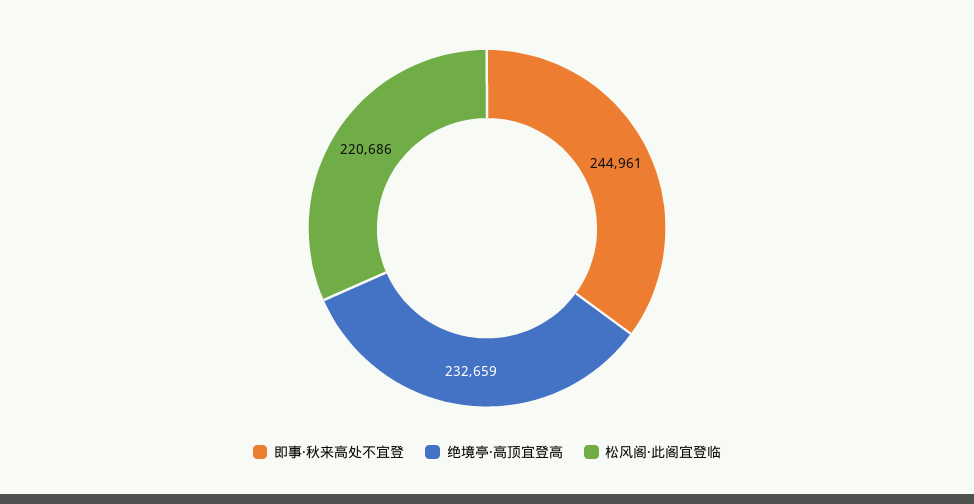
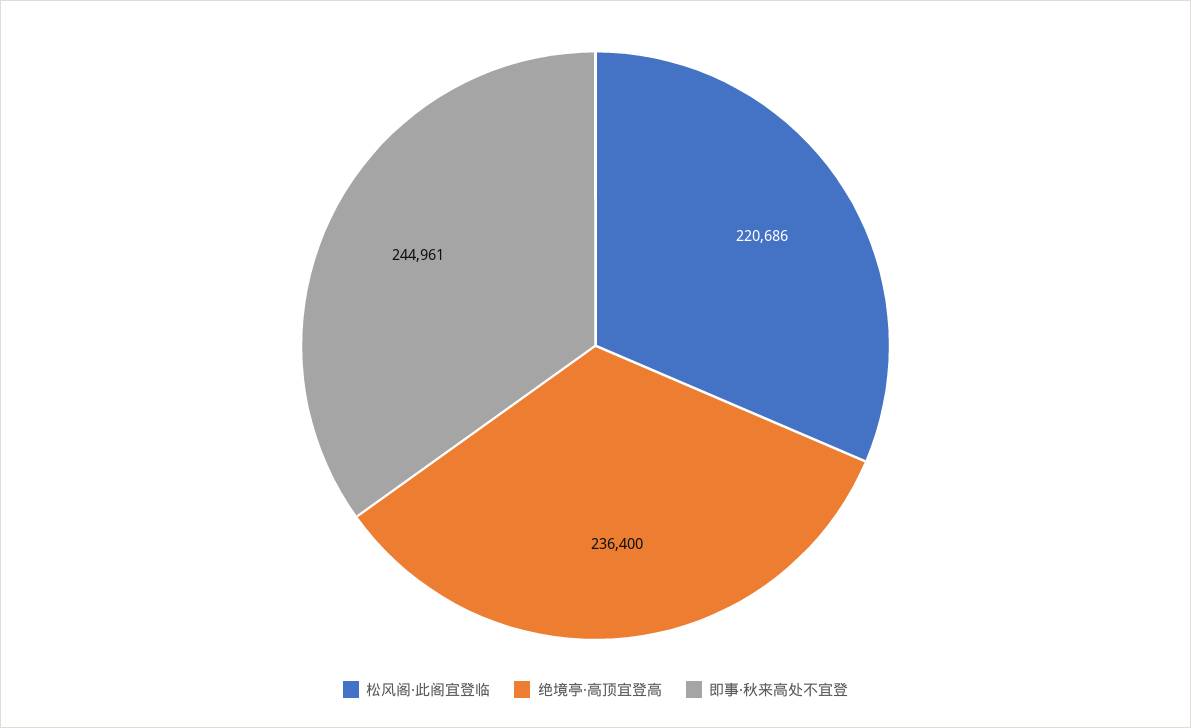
绝境亭·高顶宜登高: 232659 -> 236400

